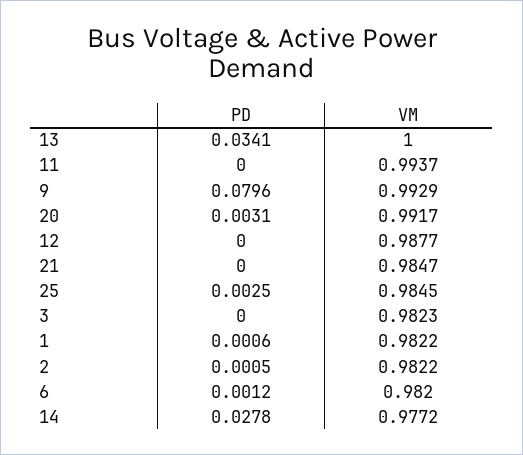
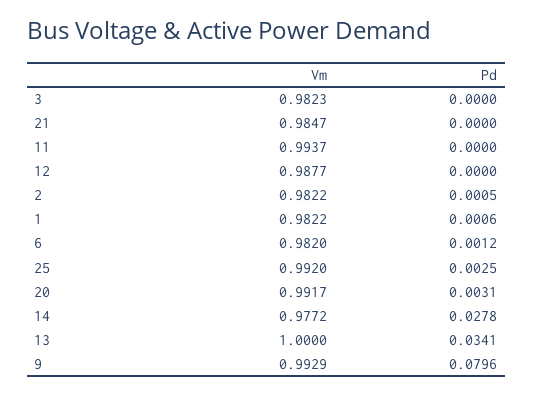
VM, 25: 0.9845 -> 0.992

